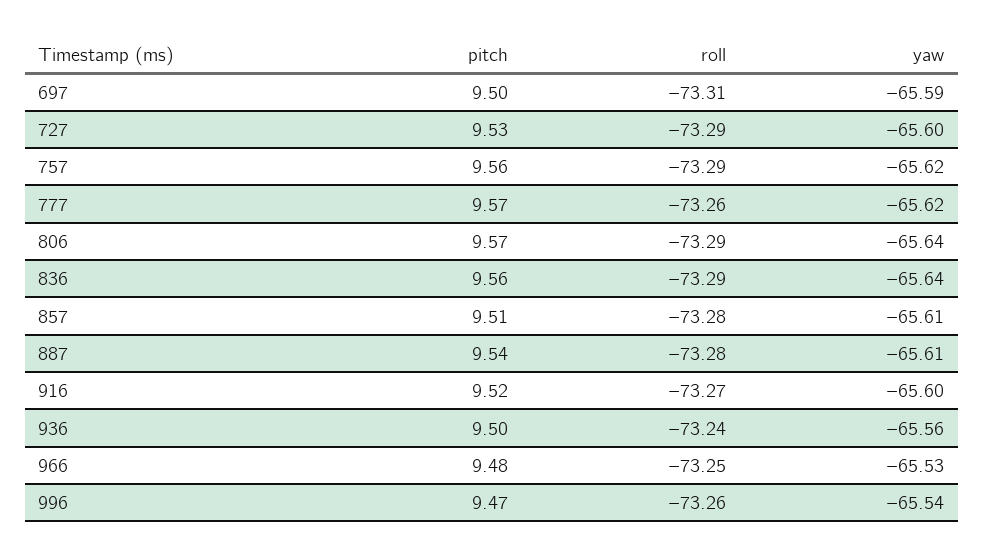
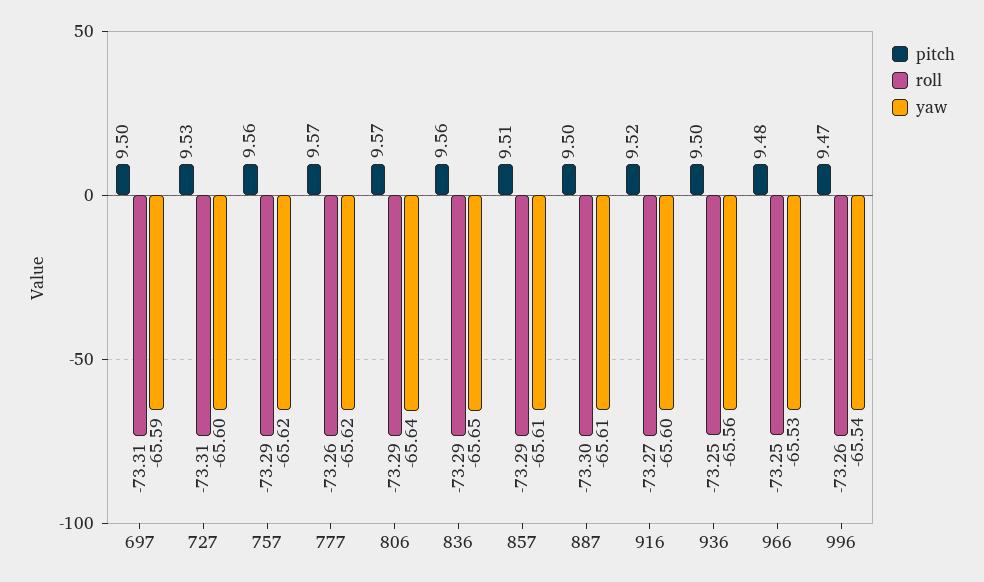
roll, 727: -73.29 -> -73.31
yaw, 836: -65.64 -> -65.65
roll, 857: -73.28 -> -73.29
pitch, 887: 9.54 -> 9.5
roll, 887: -73.28 -> -73.3
roll, 936: -73.24 -> -73.25

